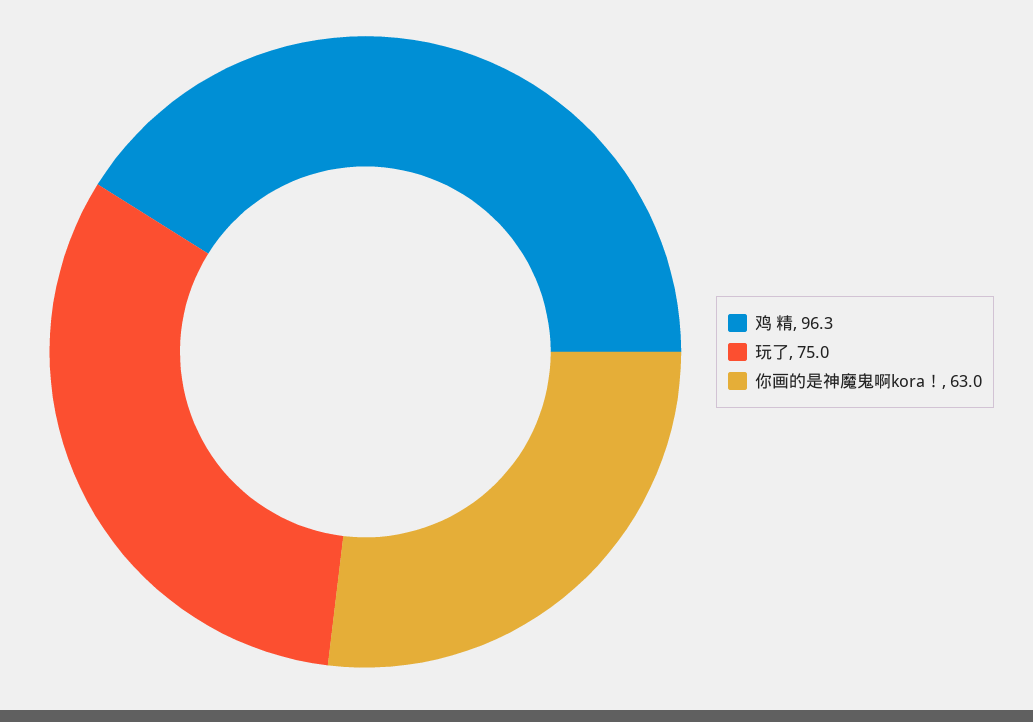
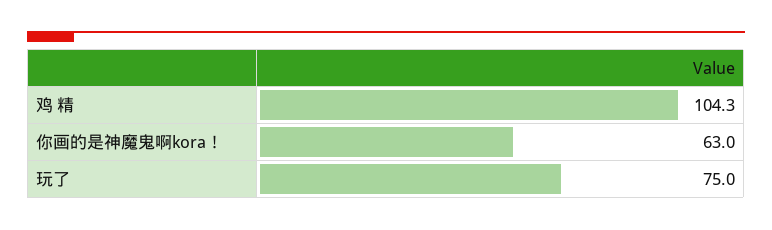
鸡 精: 96.3 -> 104.3

